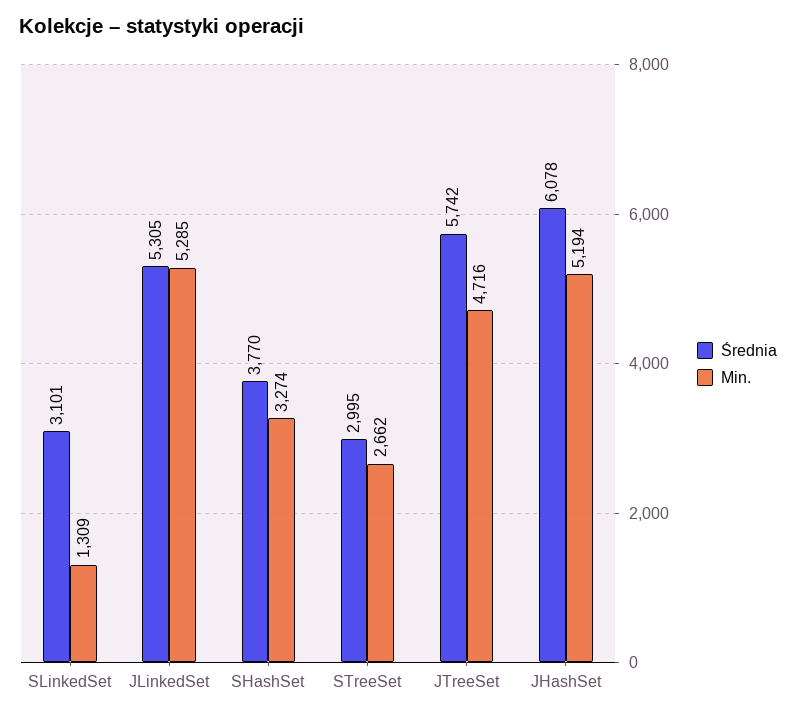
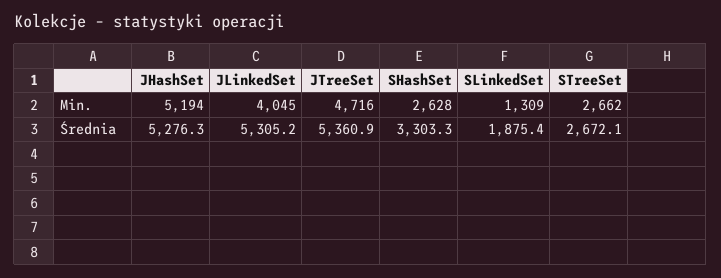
Średnia, SLinkedSet: 3101 -> 1875.4
Min., JLinkedSet: 5285 -> 4045
Średnia, SHashSet: 3770 -> 3303.3
Min., SHashSet: 3274 -> 2628
Średnia, STreeSet: 2995 -> 2672.1
Średnia, JTreeSet: 5742 -> 5360.9
Średnia, JHashSet: 6078 -> 5276.3

